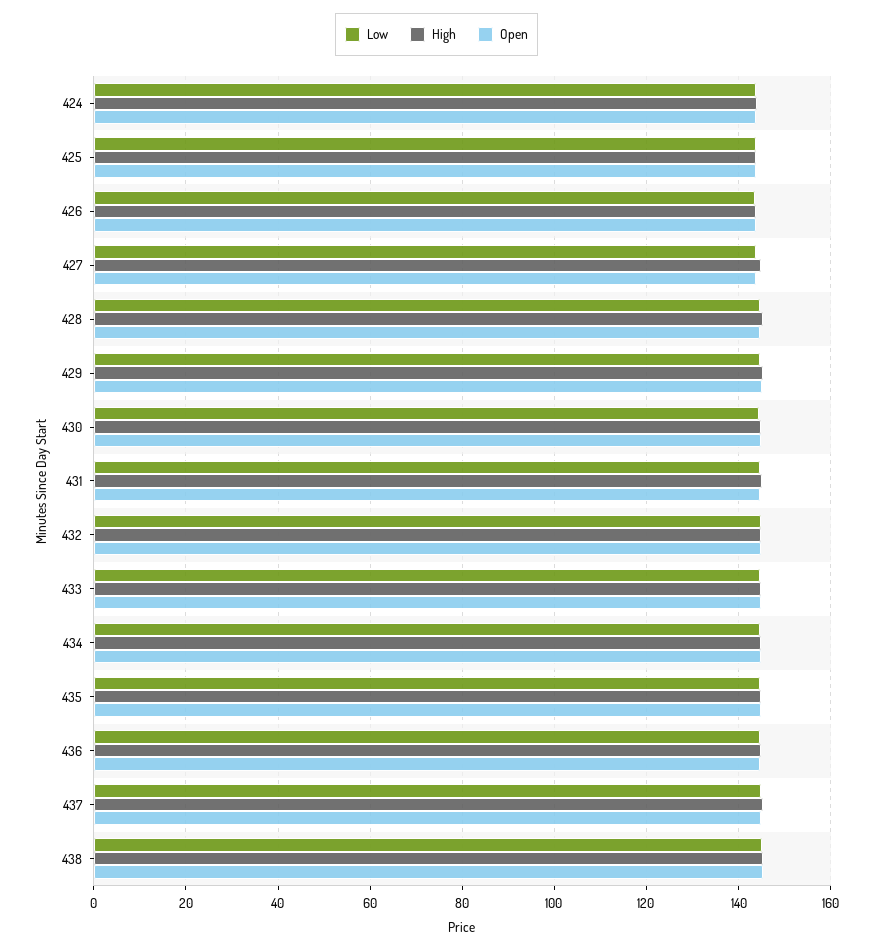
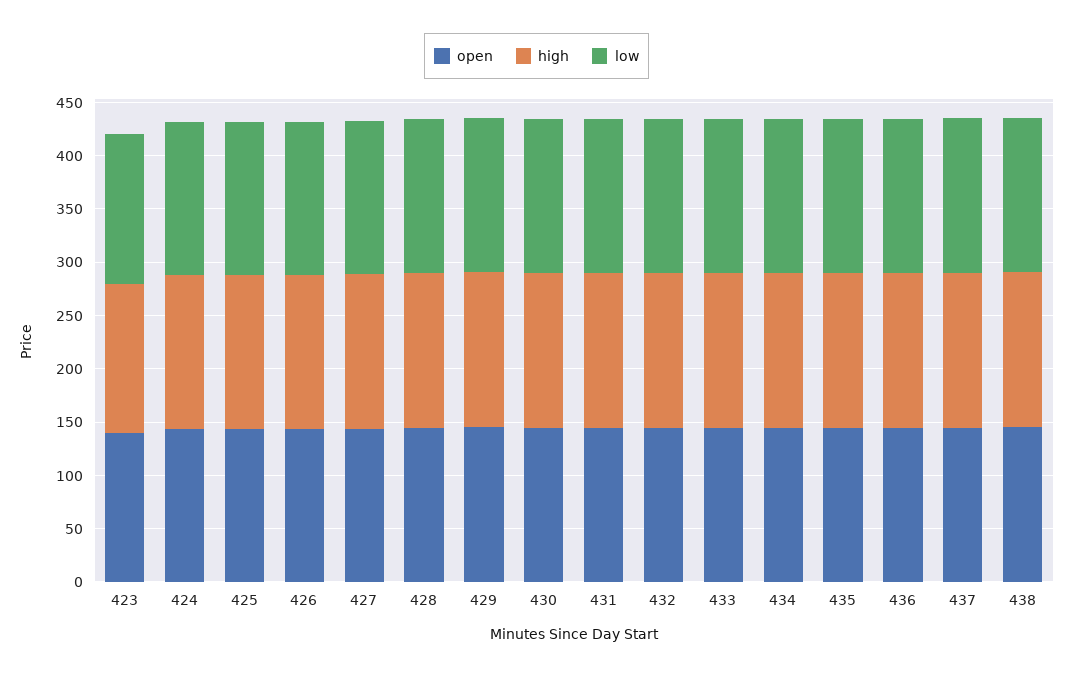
Open, 423: none -> 140
High, 423: none -> 140
Low, 423: none -> 140

